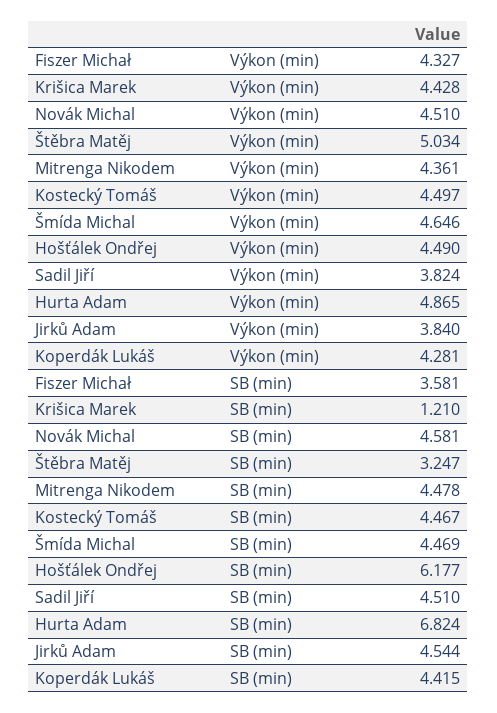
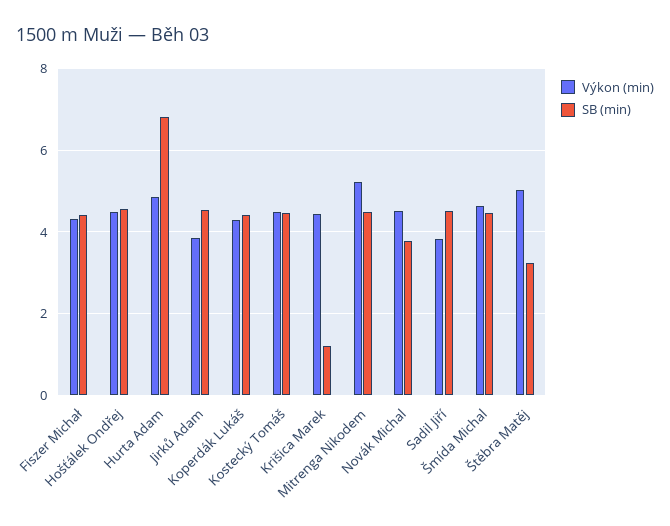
Výkon (min), Mitrenga Nikodem: 4.361 -> 5.2
SB (min), Fiszer Michał: 3.581 -> 4.4
SB (min), Novák Michal: 4.581 -> 3.8
SB (min), Hošťálek Ondřej: 6.177 -> 4.6

